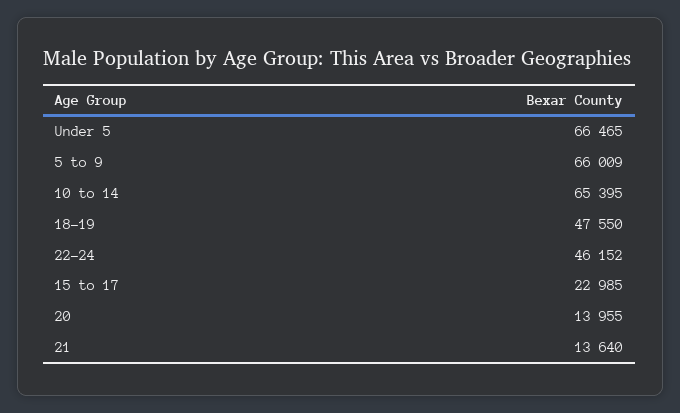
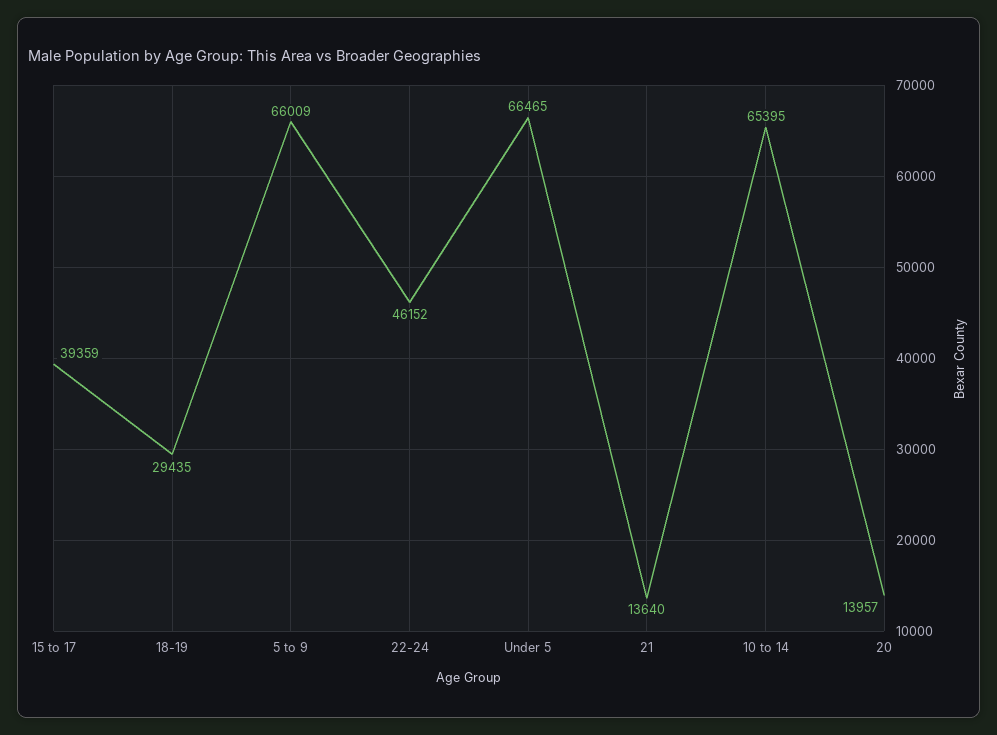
18-19: 47550 -> 29435
15 to 17: 22985 -> 39359
20: 13955 -> 13957

